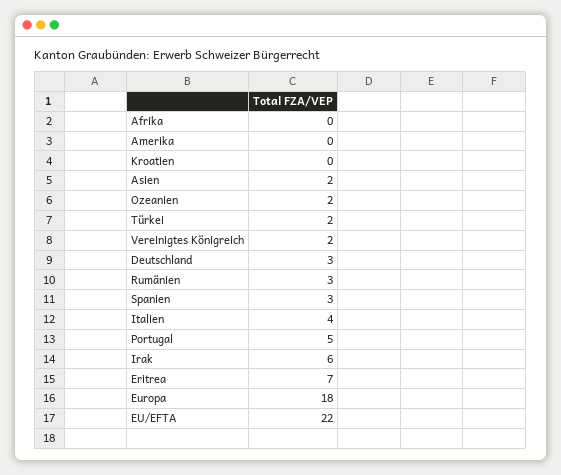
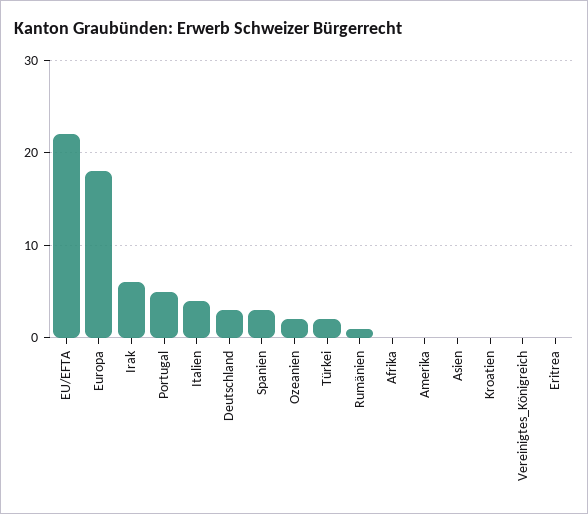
Asien: 2 -> 0
Vereinigtes Königreich: 2 -> 0
Rumänien: 3 -> 1
Eritrea: 7 -> 0

